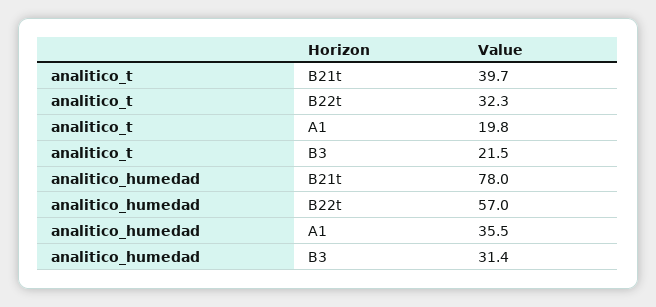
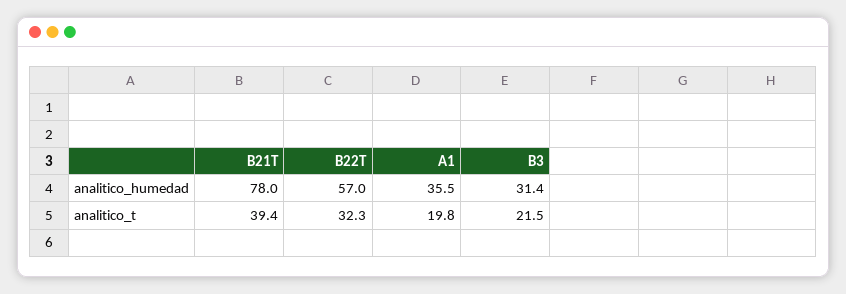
analitico_t, B21t: 39.7 -> 39.4

